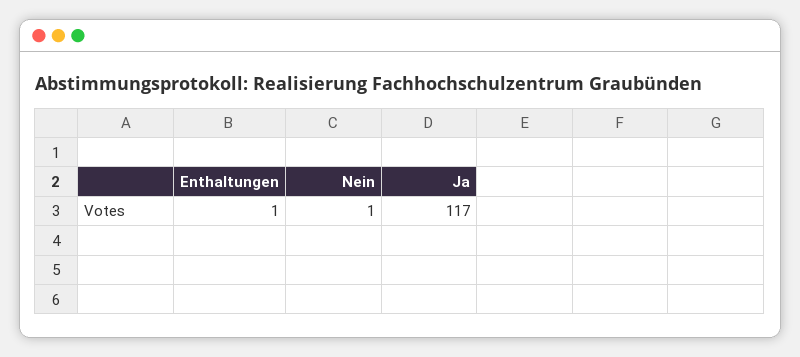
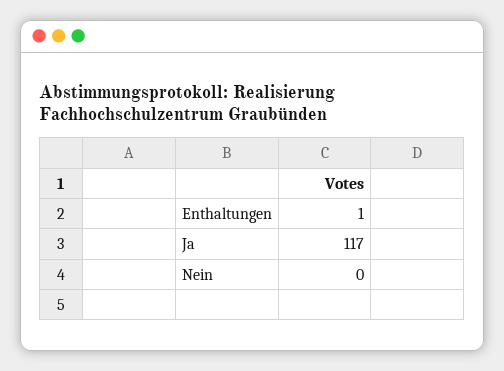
Nein: 1 -> 0

